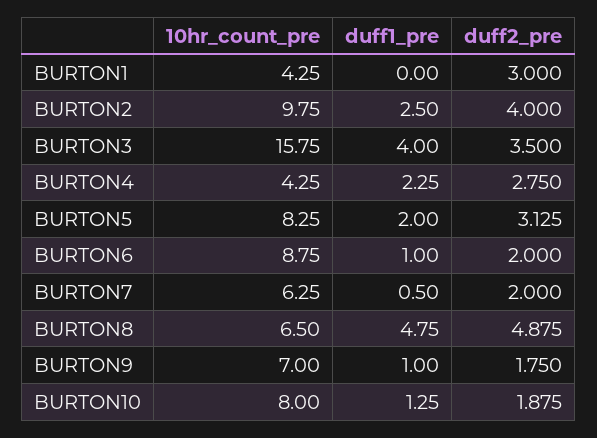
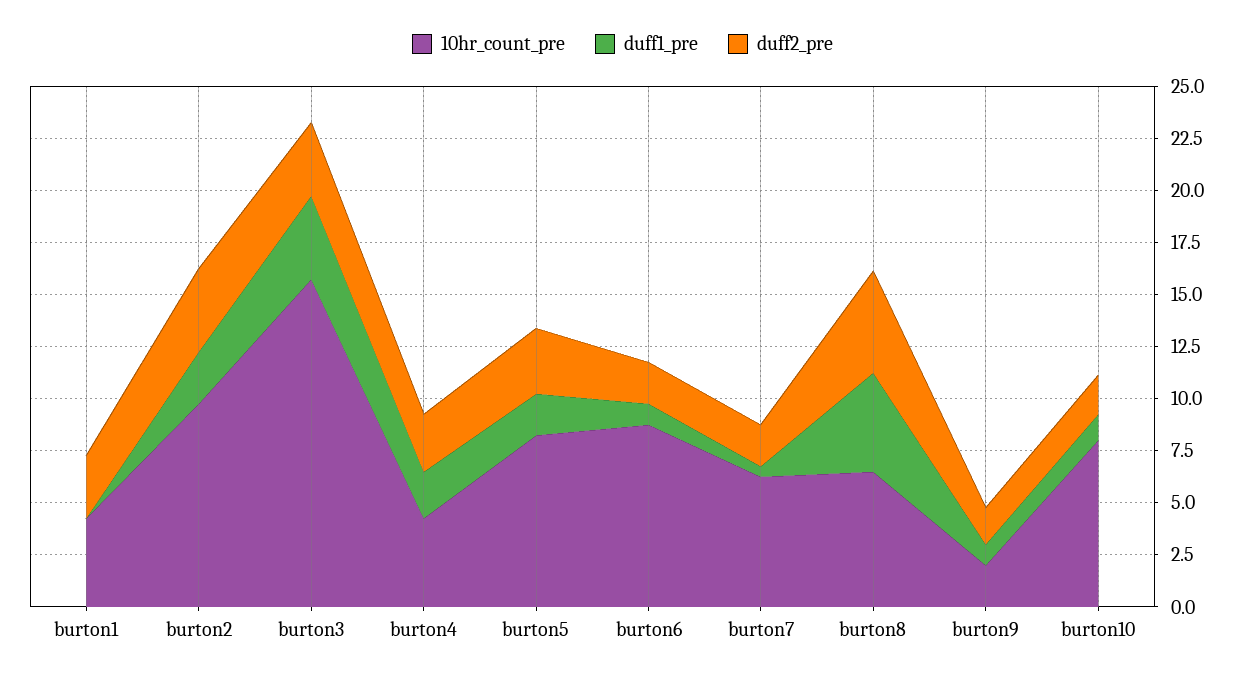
10hr_count_pre, BURTON9: 7 -> 2

